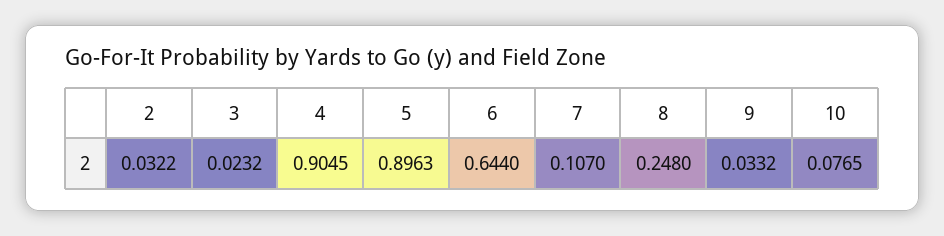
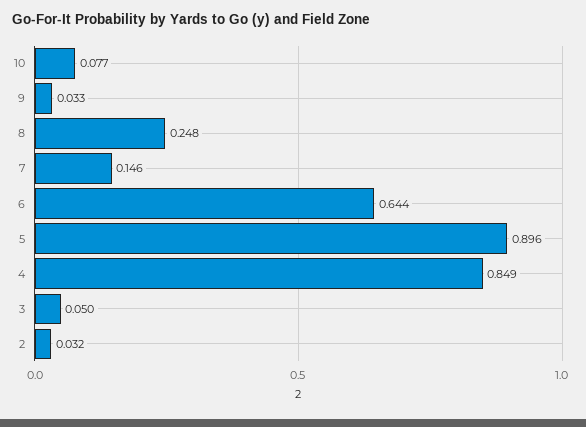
3: 0.0232 -> 0.05
4: 0.9045 -> 0.849
7: 0.107 -> 0.146

